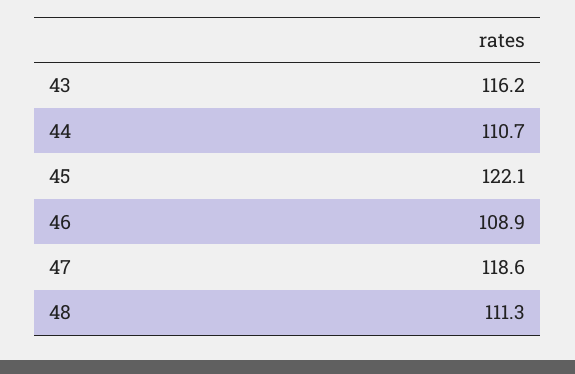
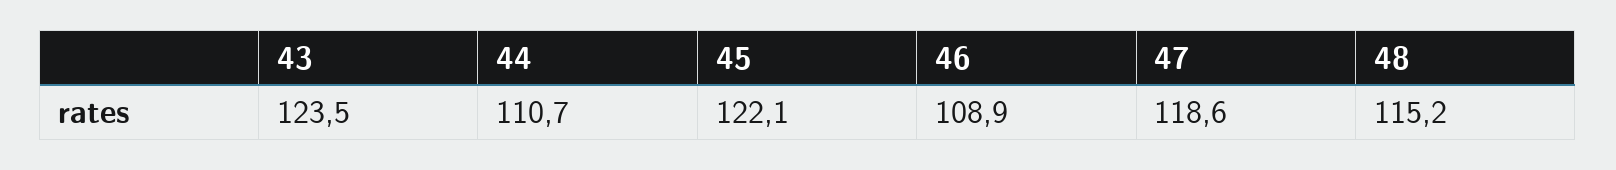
43: 116.2 -> 123.5
48: 111.3 -> 115.2

